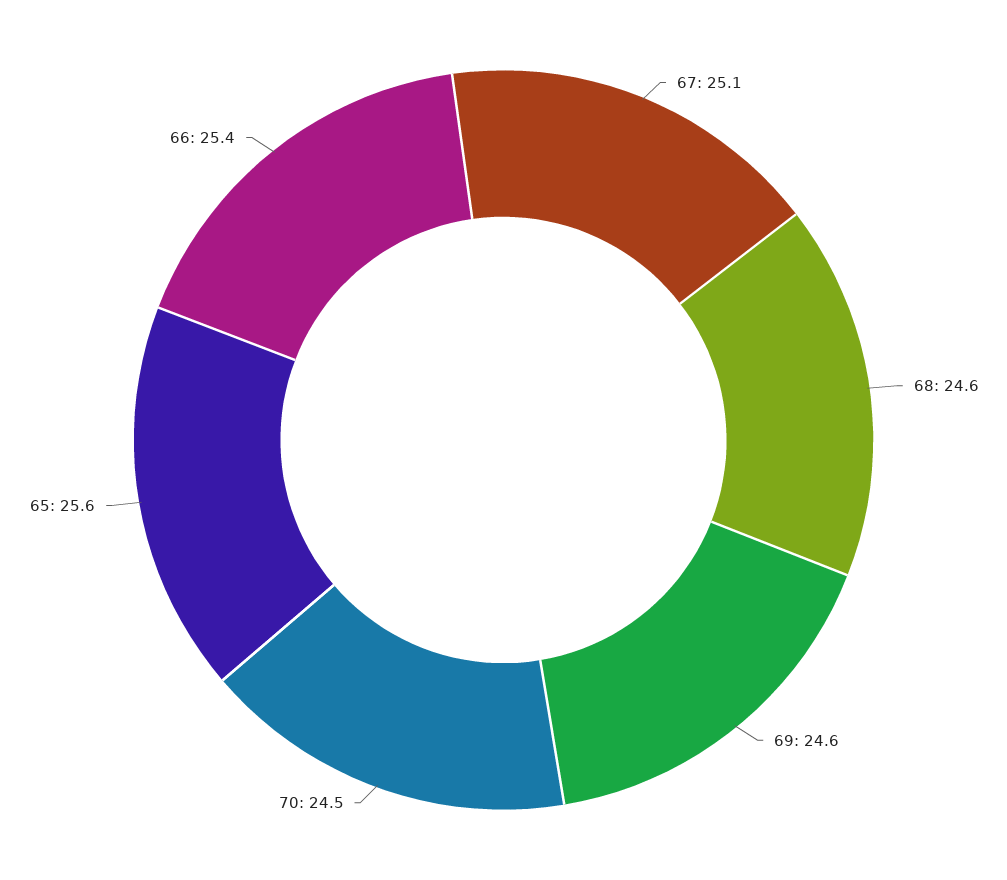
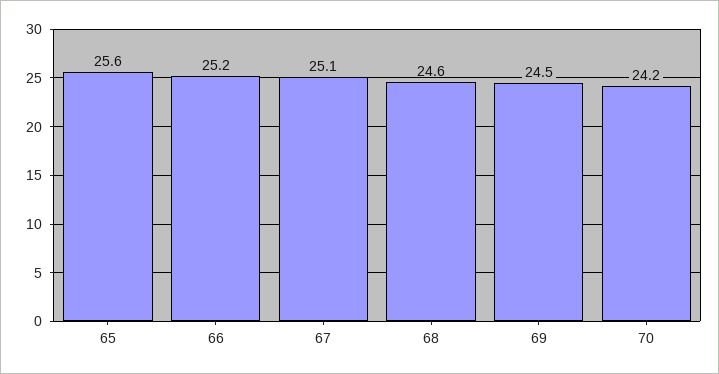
69: 24.6 -> 24.5
70: 24.5 -> 24.2
66: 25.4 -> 25.2

